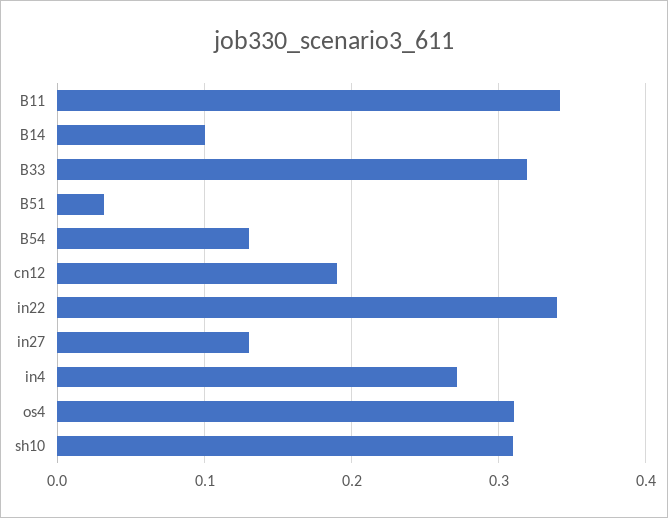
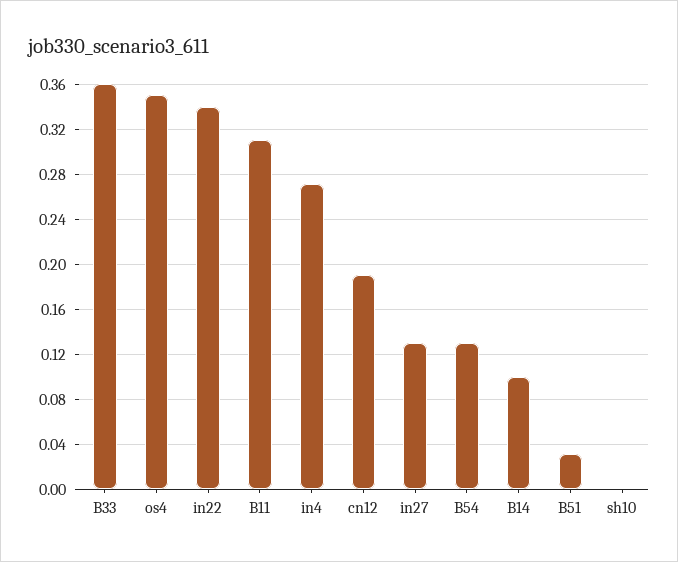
B11: 0.34 -> 0.31
B33: 0.32 -> 0.36
os4: 0.31 -> 0.35
sh10: 0.31 -> 0

